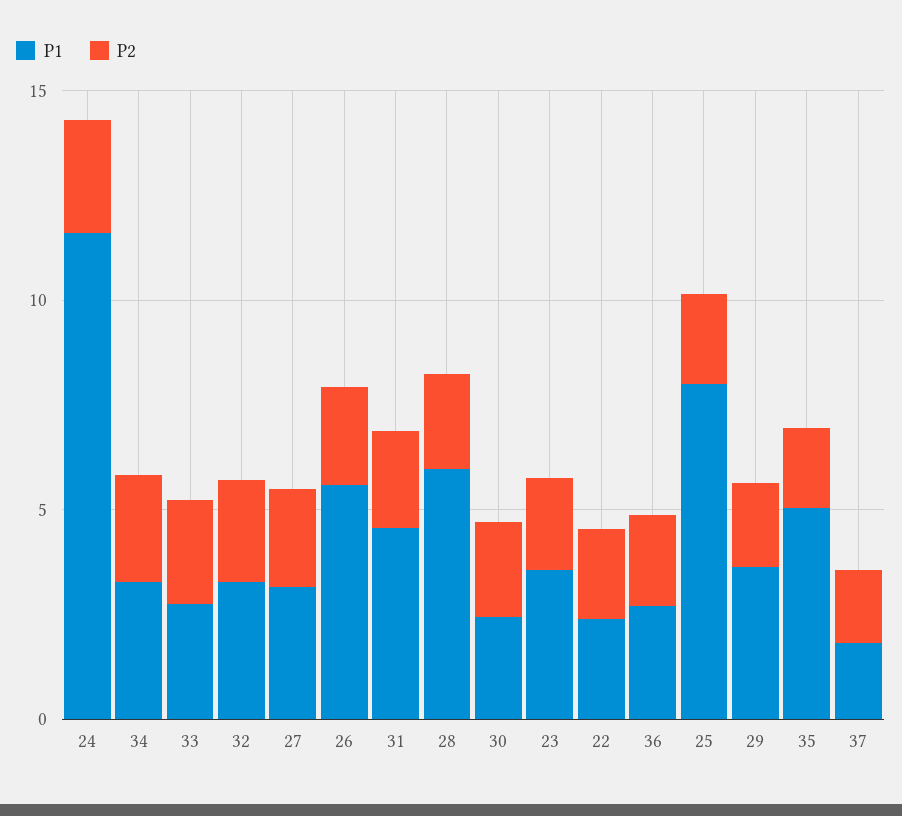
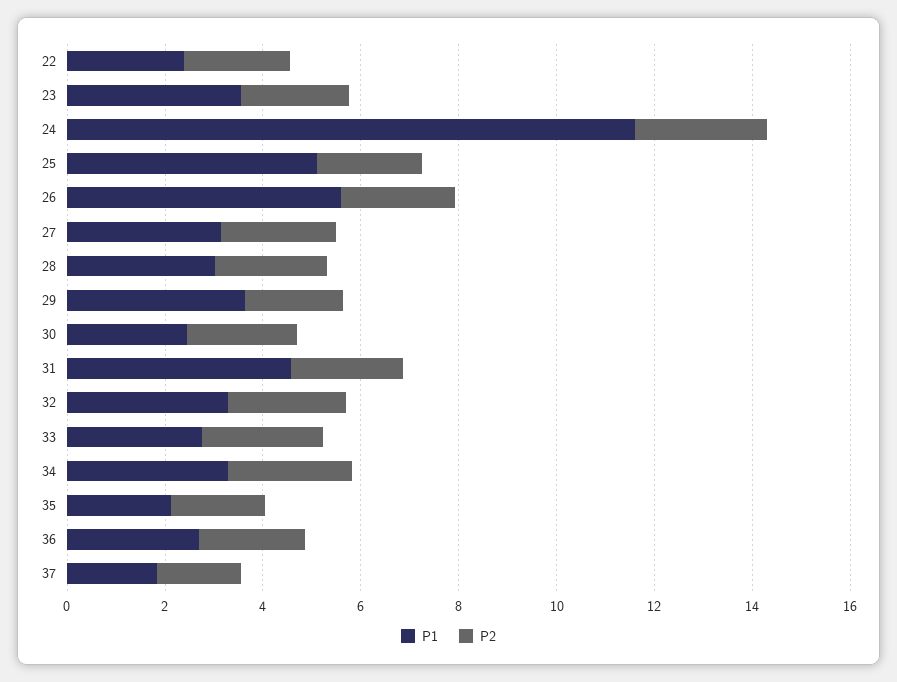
P1, 28: 6 -> 3
P1, 25: 8 -> 5
P1, 35: 5 -> 2

